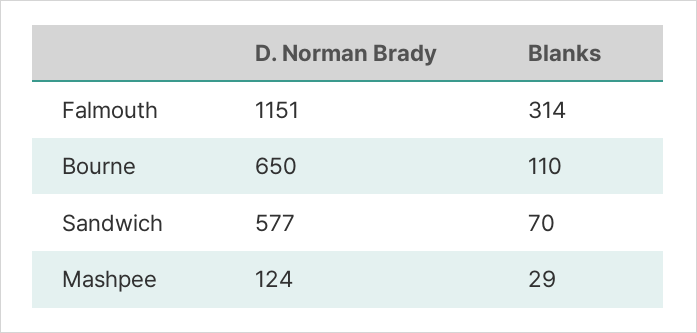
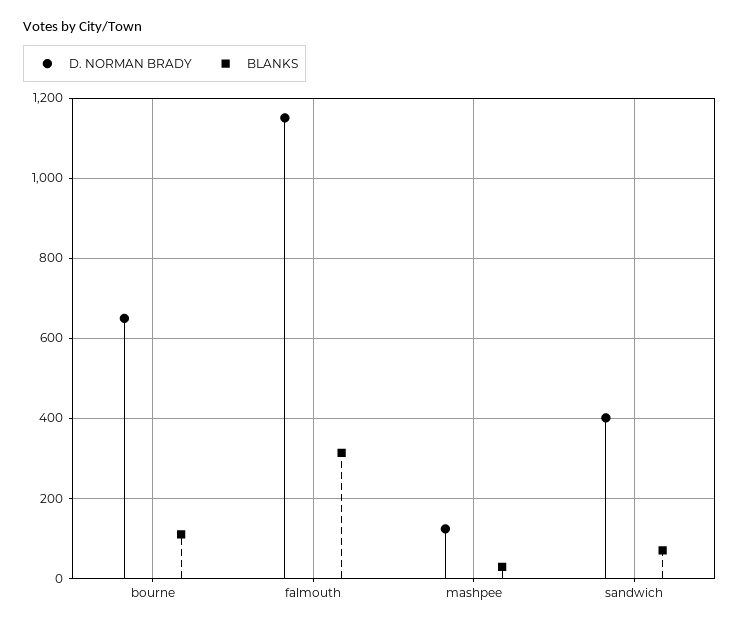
D. Norman Brady, Sandwich: 577 -> 400

